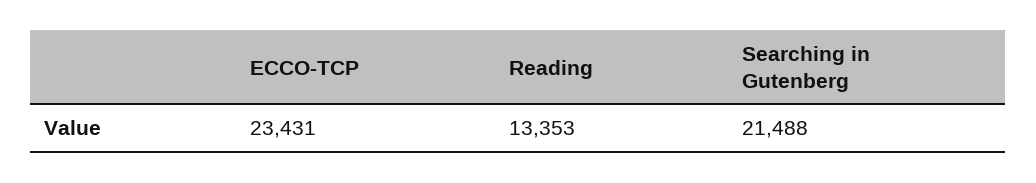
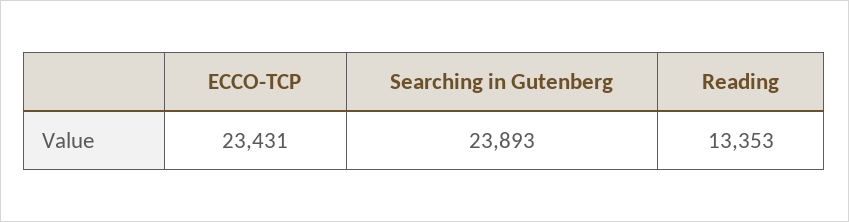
Searching in Gutenberg: 21488 -> 23893

